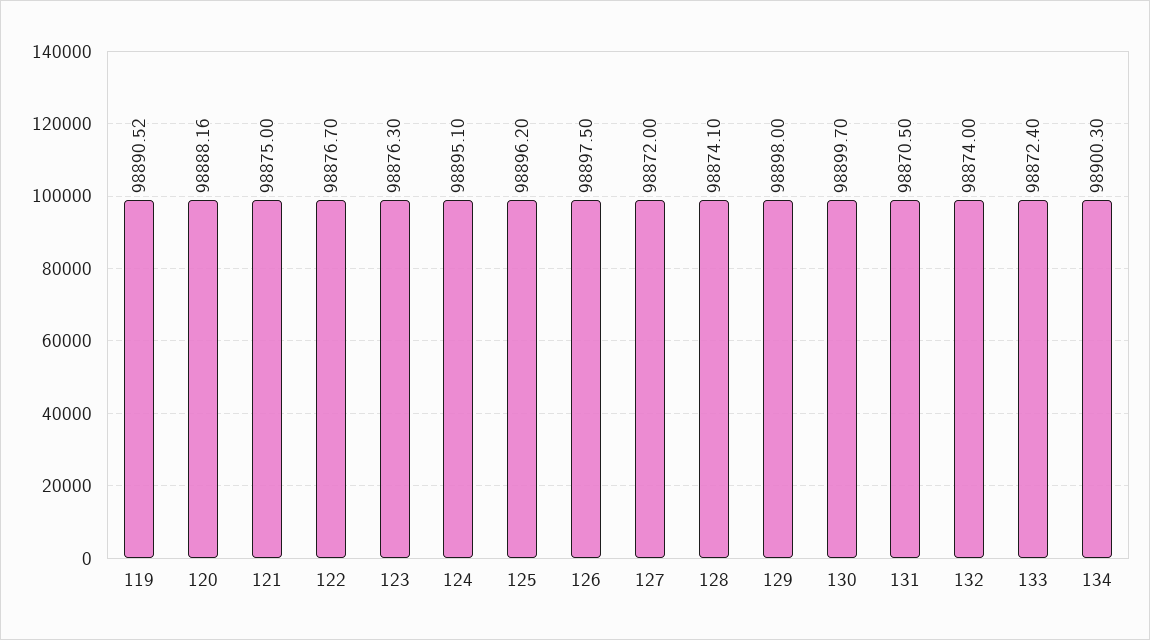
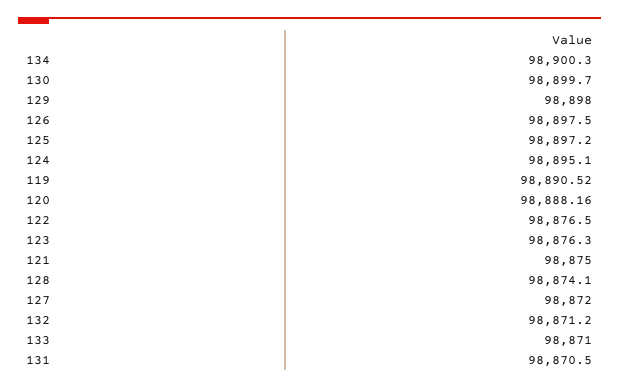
122: 98876.7 -> 98876.5
125: 98896.2 -> 98897.2
132: 98874 -> 98871.2
133: 98872.4 -> 98871

